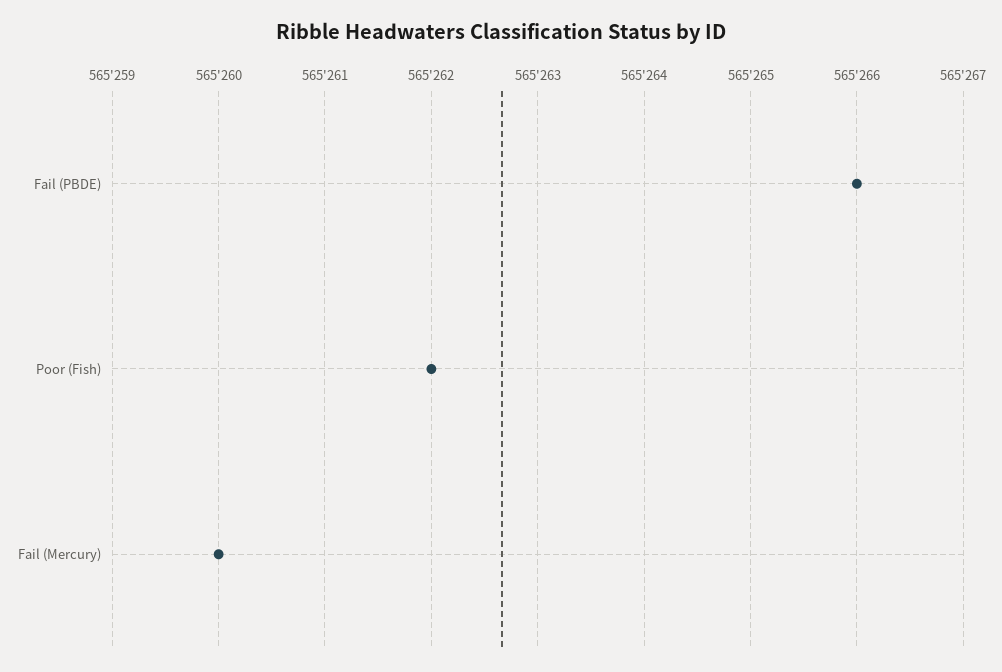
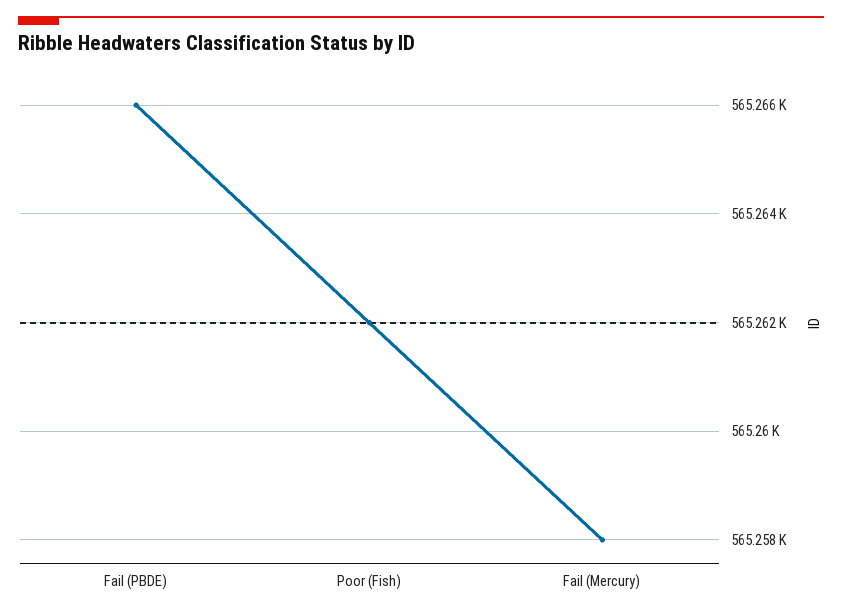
Fail (Mercury): 565260 -> 565258

